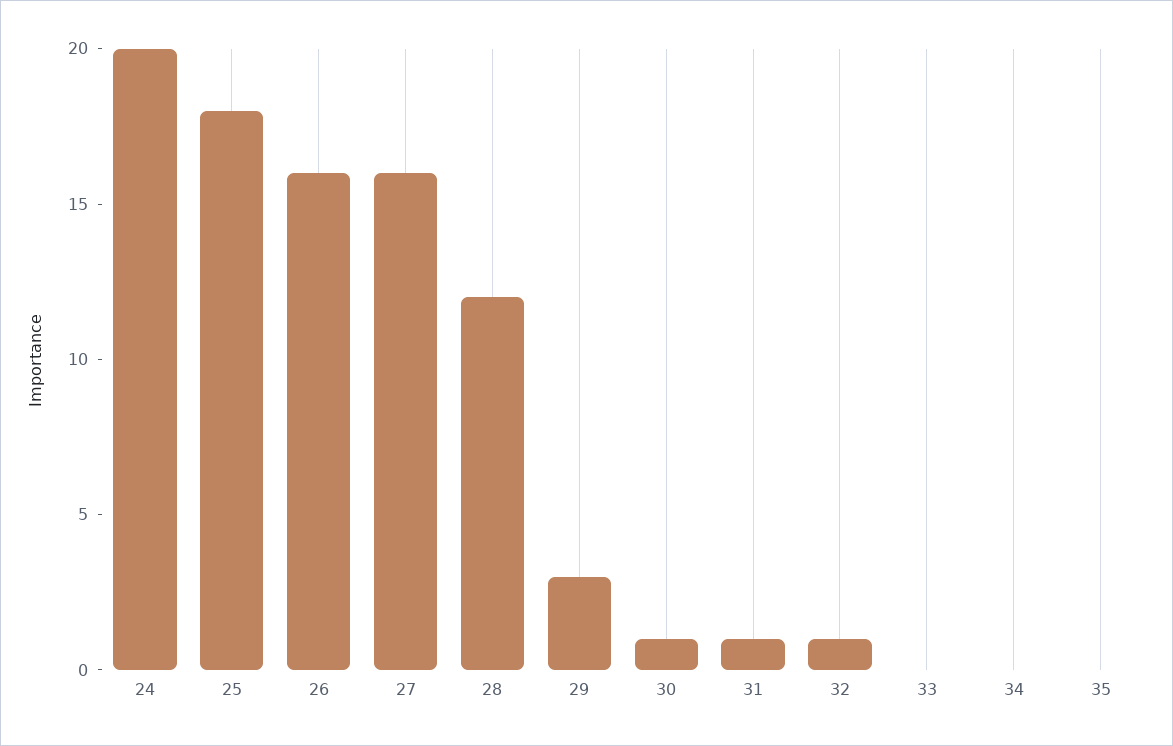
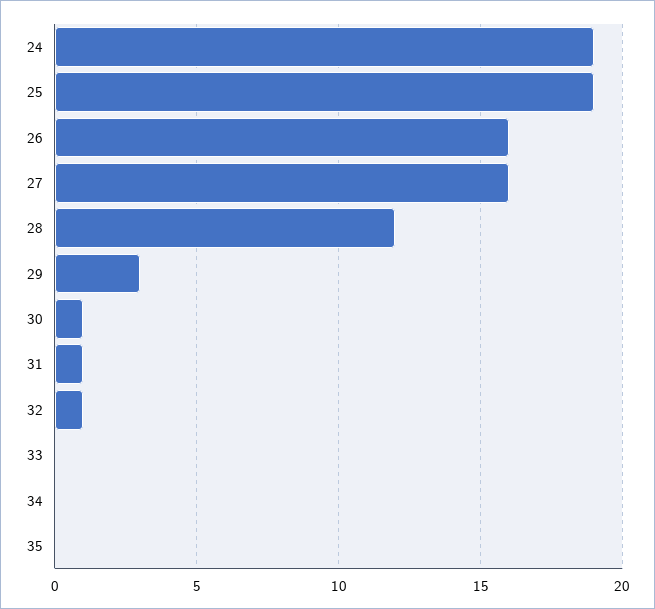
24: 20 -> 19
25: 18 -> 19

